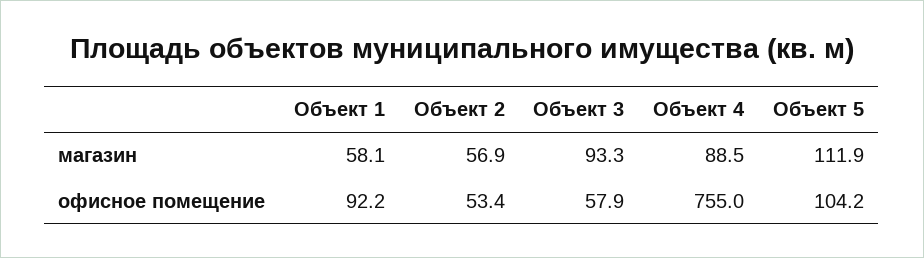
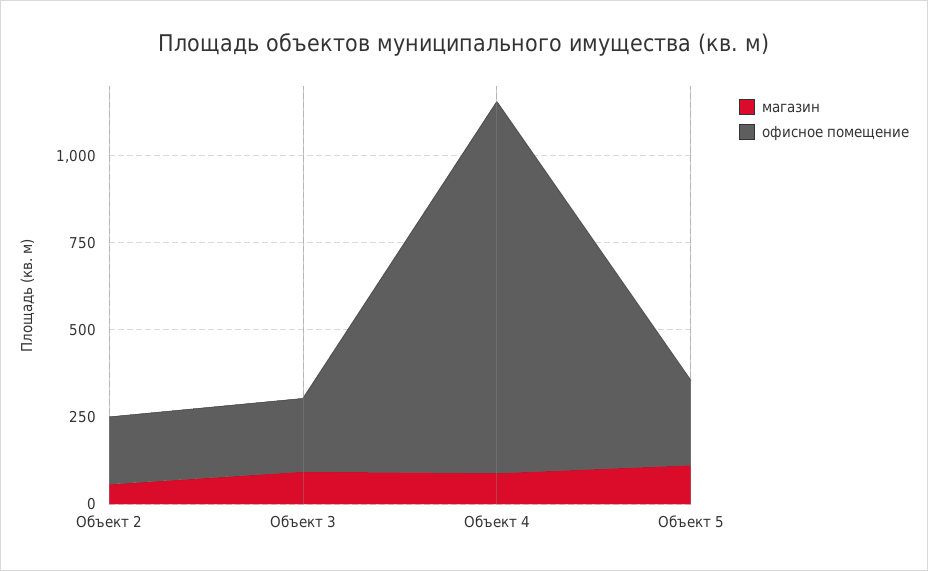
магазин, Объект 1: 58.1 -> none
офисное помещение, Объект 1: 92.2 -> none
офисное помещение, Объект 2: 53.4 -> 200
офисное помещение, Объект 3: 57.9 -> 200
офисное помещение, Объект 4: 755 -> 1050
офисное помещение, Объект 5: 104.2 -> 250

